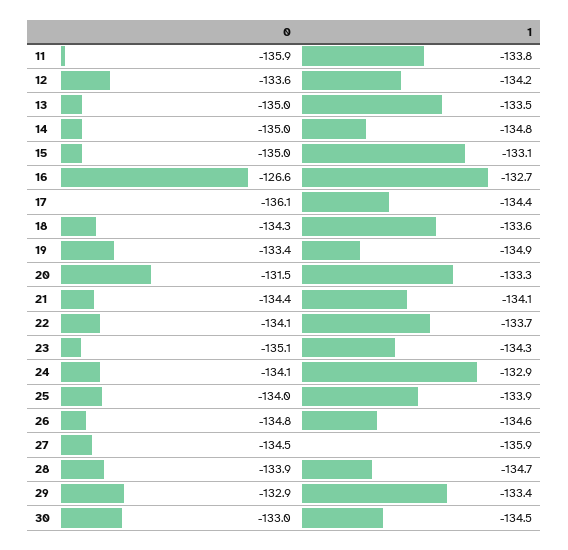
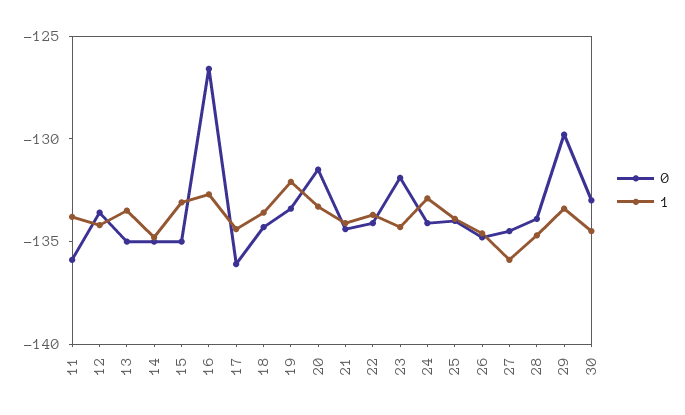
1, 19: -134.9 -> -132
0, 23: -135.1 -> -132
0, 29: -132.9 -> -130

